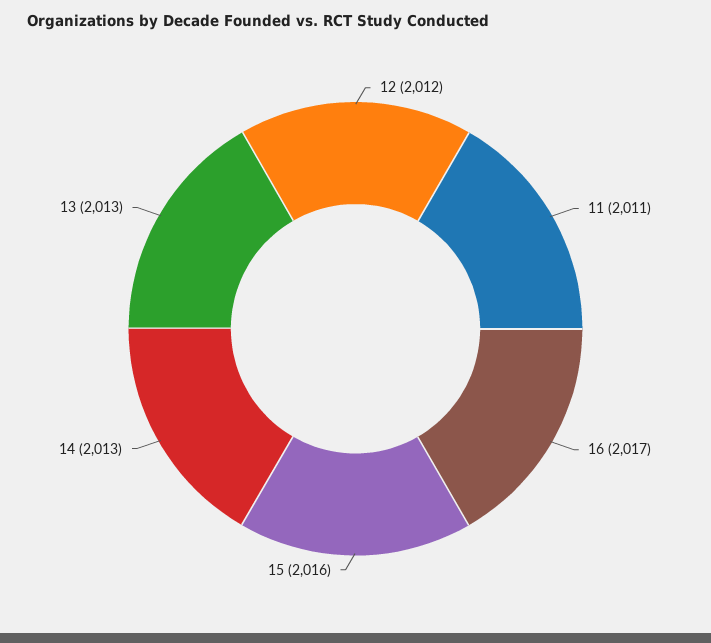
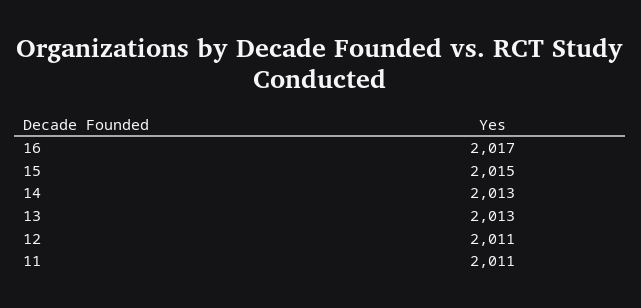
12: 2012 -> 2011
15: 2016 -> 2015

